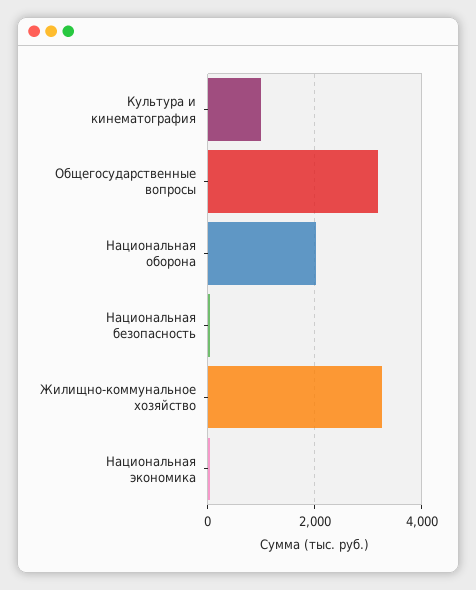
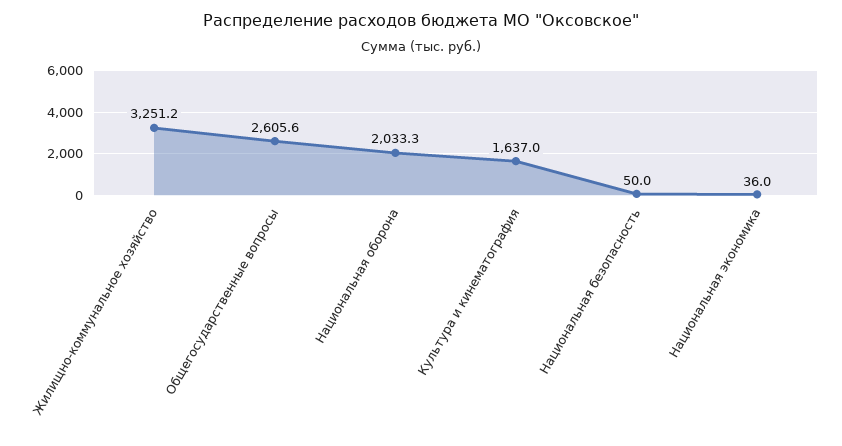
Культура и кинематография: 1000 -> 1637
Общегосударственные вопросы: 3200 -> 2605.6

